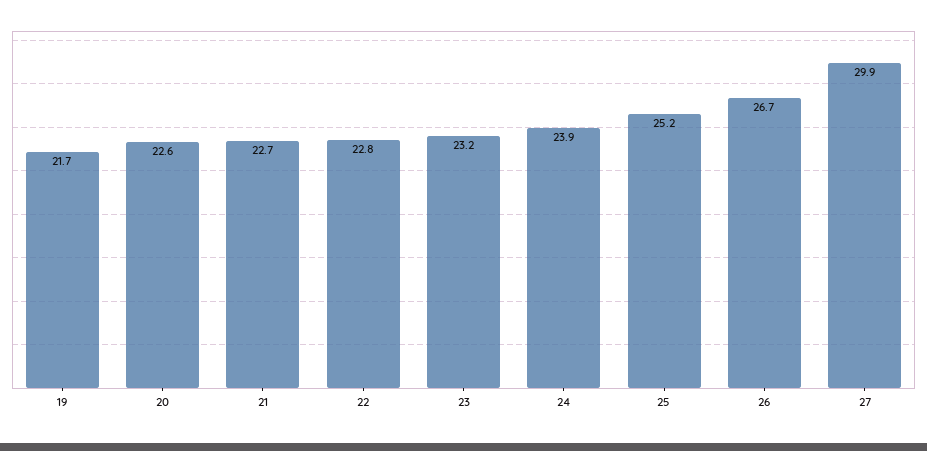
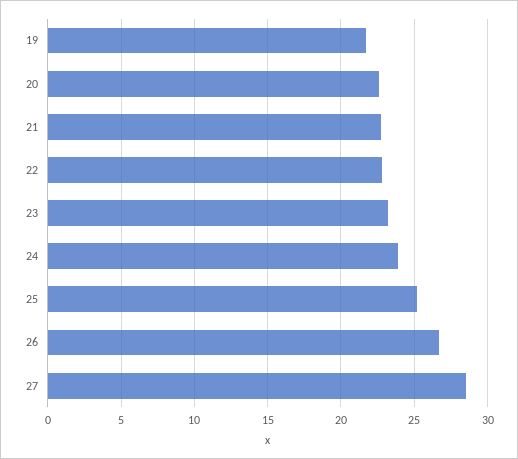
27: 29.9 -> 28.5

